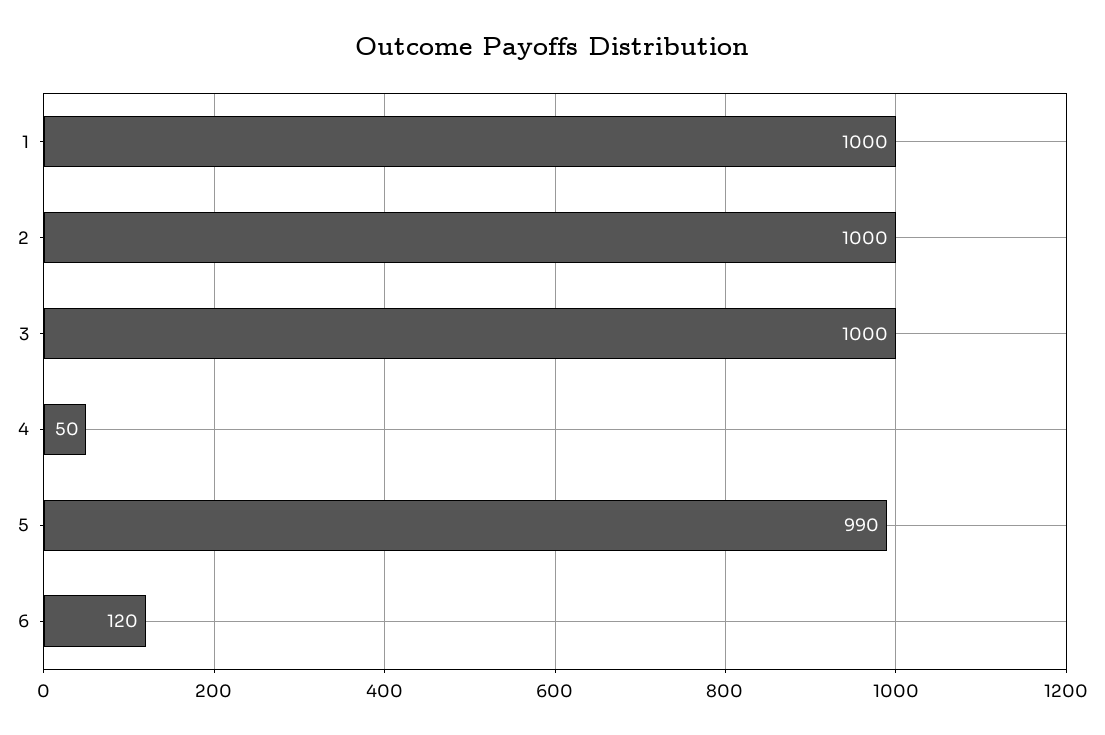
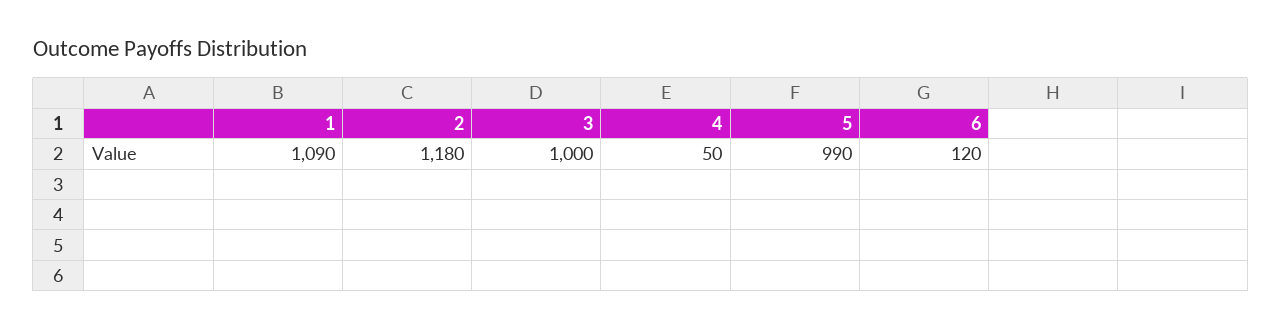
1: 1000 -> 1090
2: 1000 -> 1180

